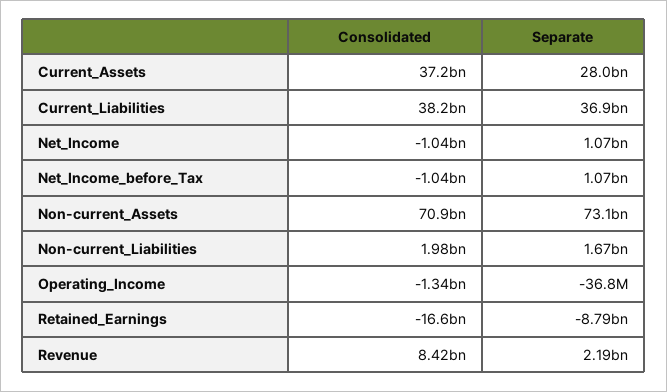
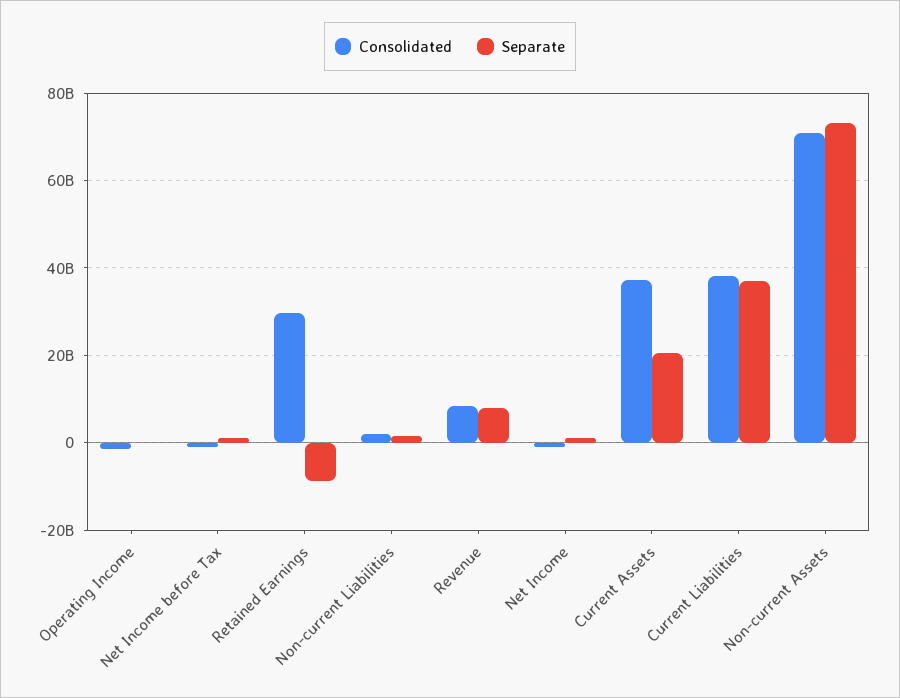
Separate, Current_Assets: 28000000000 -> 20000000000
Consolidated, Retained_Earnings: -16600000000 -> 30000000000
Separate, Revenue: 2190000000 -> 8000000000

